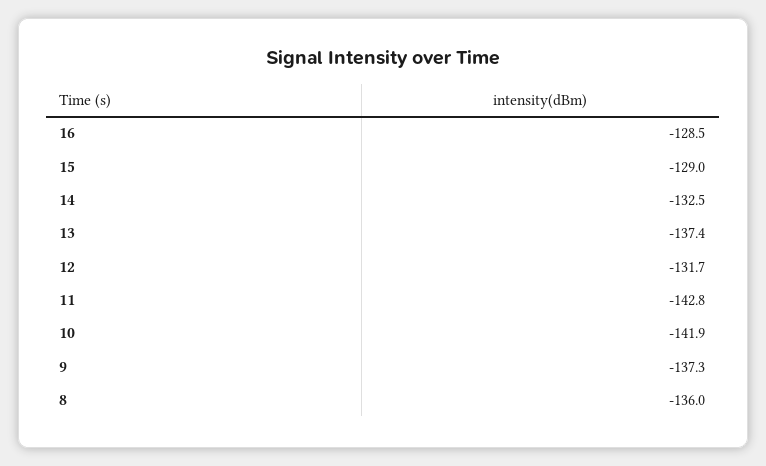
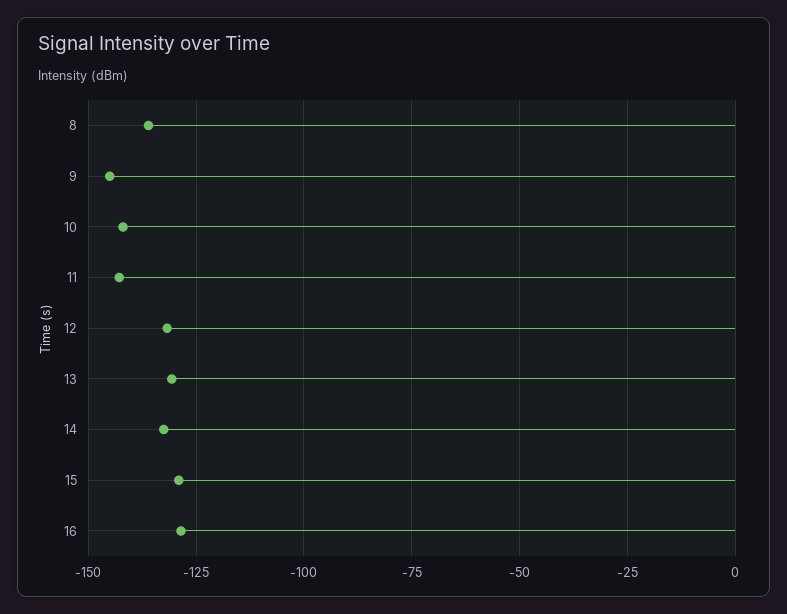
13: -137.4 -> -130
9: -137.3 -> -145

